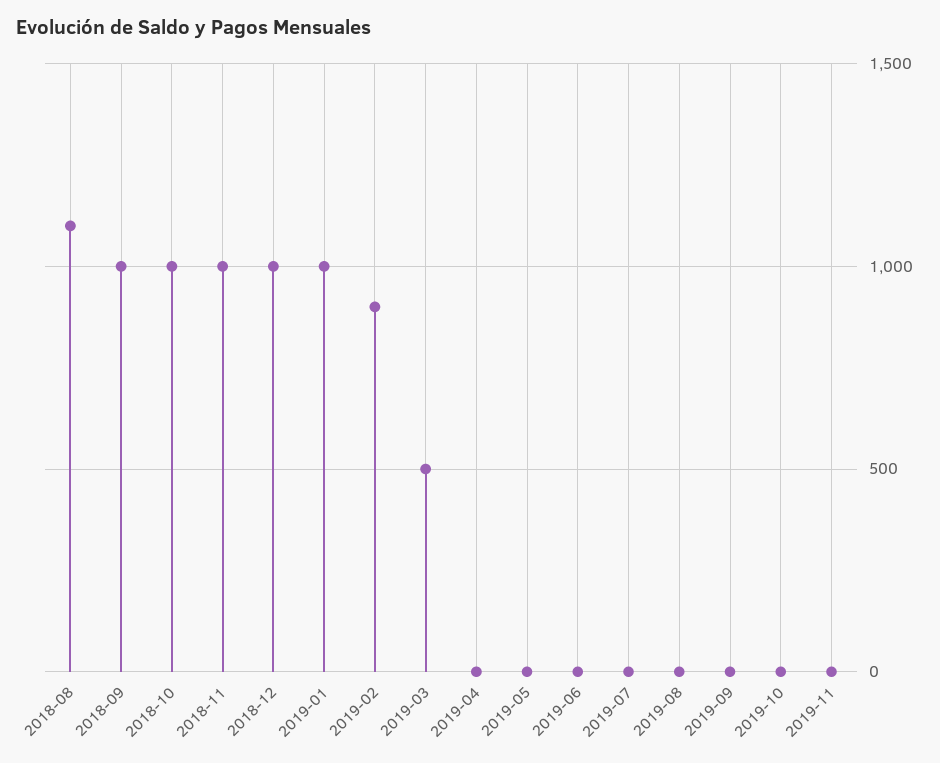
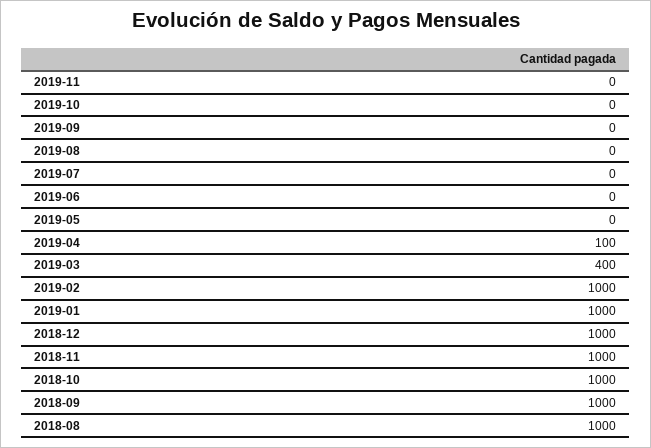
2018-08: 1100 -> 1000
2019-02: 900 -> 1000
2019-03: 500 -> 400
2019-04: 0 -> 100

